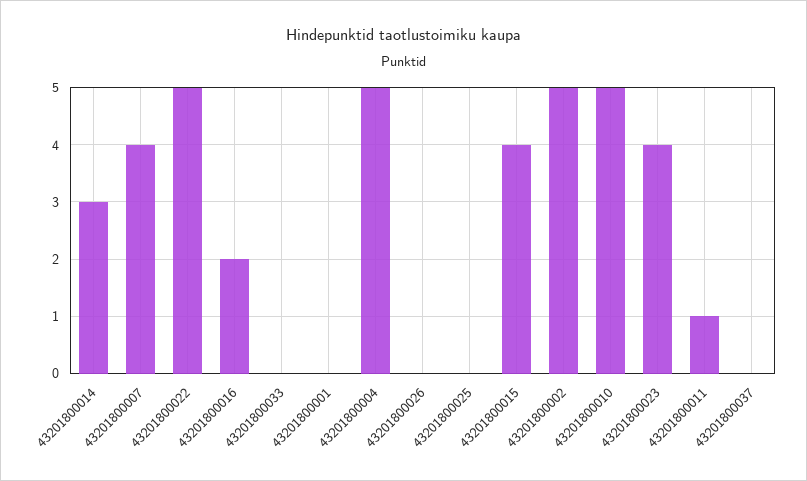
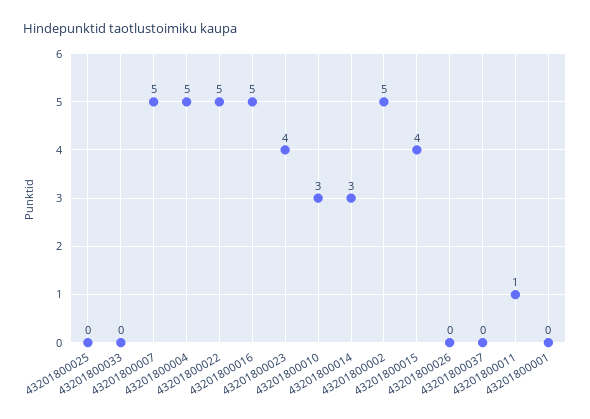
43201800007: 4 -> 5
43201800016: 2 -> 5
43201800010: 5 -> 3

